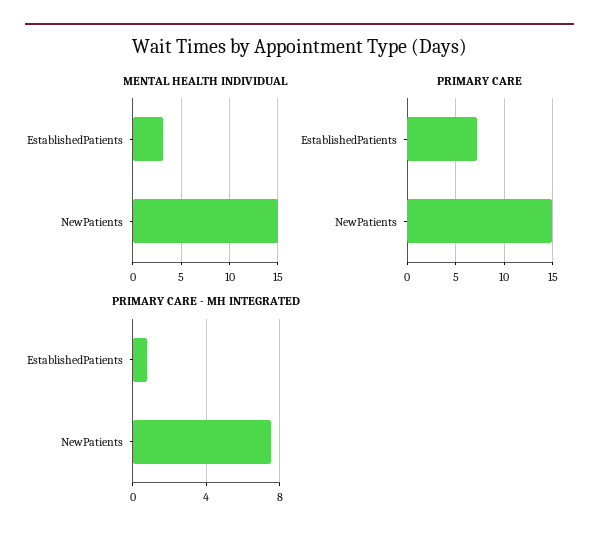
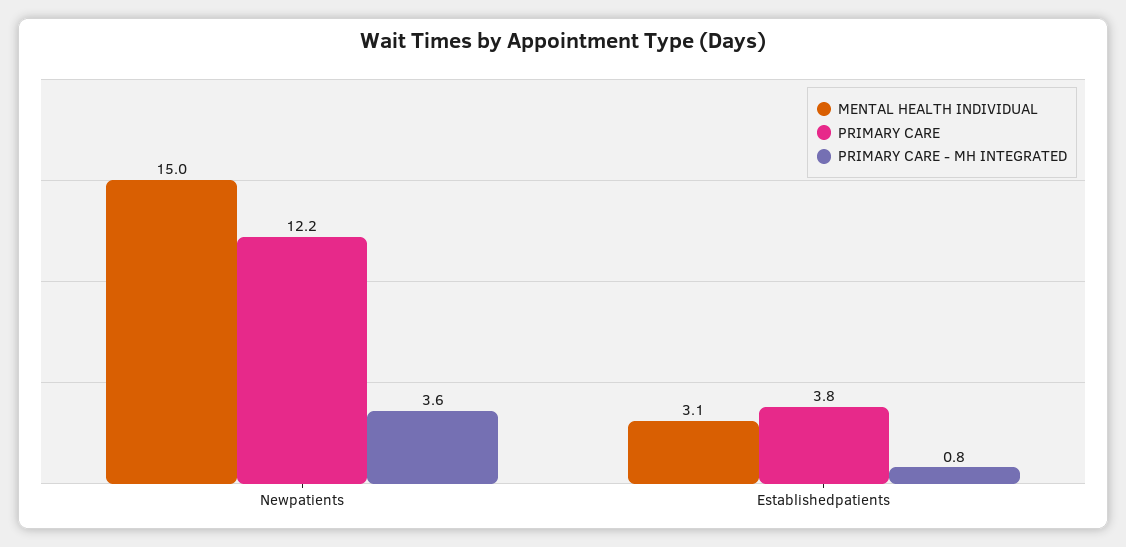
PRIMARY CARE, EstablishedPatients: 7 -> 3.8
PRIMARY CARE, NewPatients: 15 -> 12.2
PRIMARY CARE - MH INTEGRATED, NewPatients: 7.5 -> 3.6

